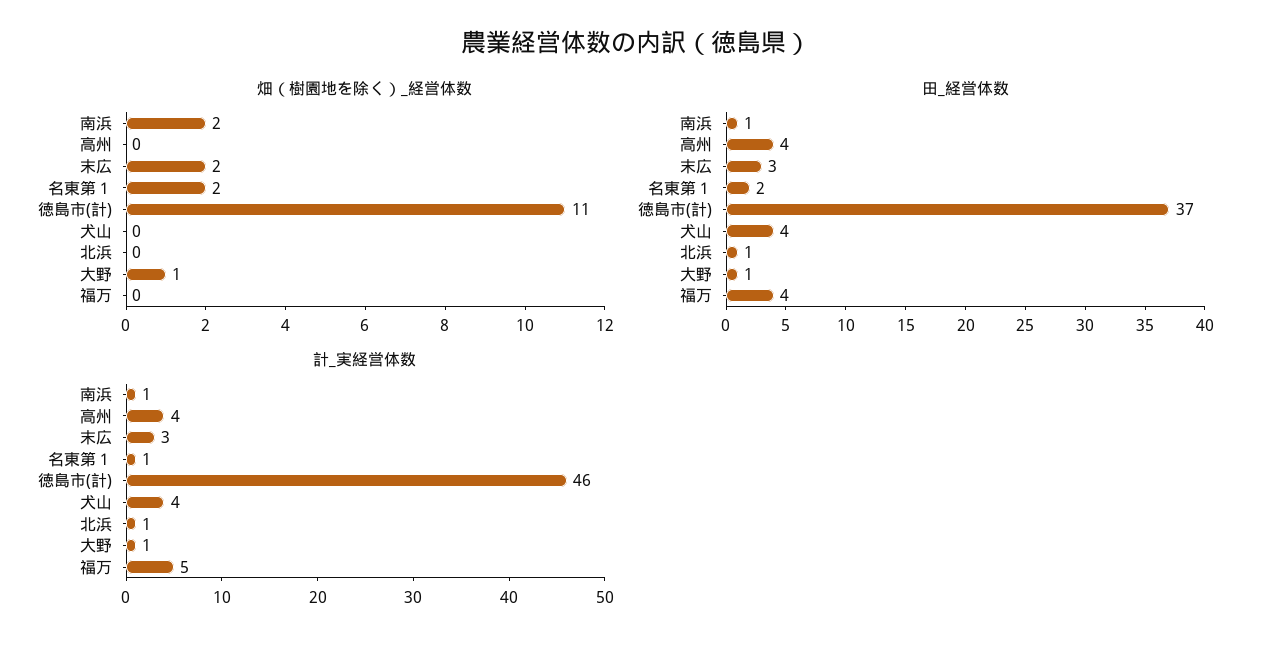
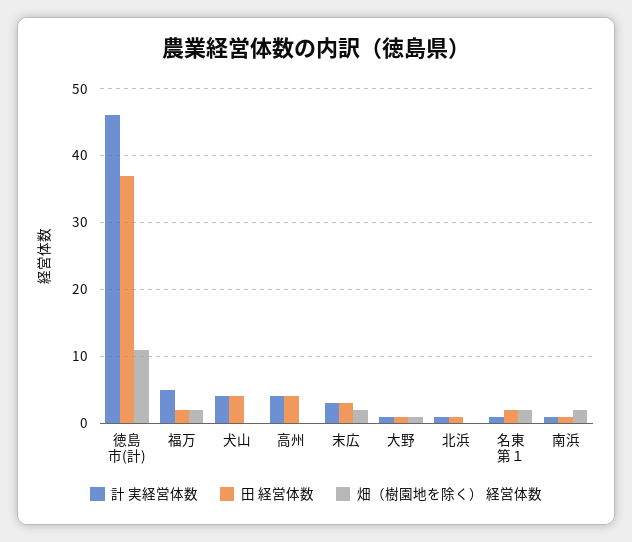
畑（樹園地を除く）_経営体数, 福万: 0 -> 2
田_経営体数, 福万: 4 -> 2

